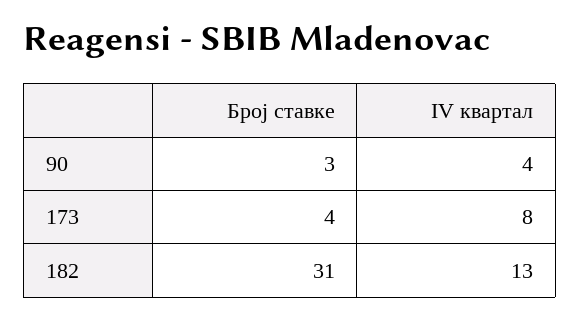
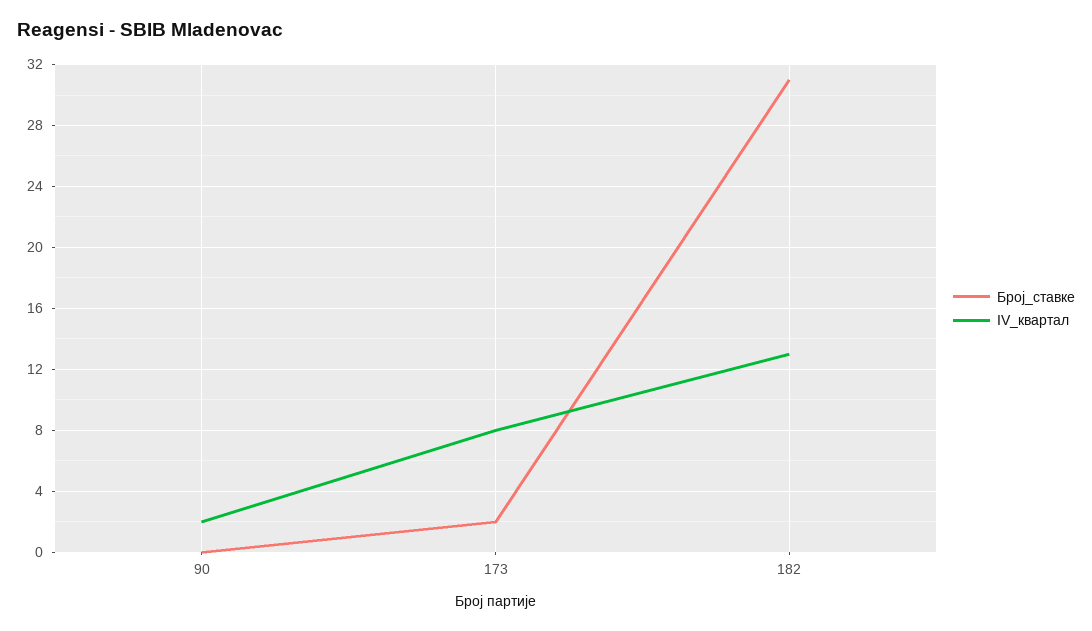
Број ставке, 90: 3 -> 0
IV квартал, 90: 4 -> 2
Број ставке, 173: 4 -> 2

